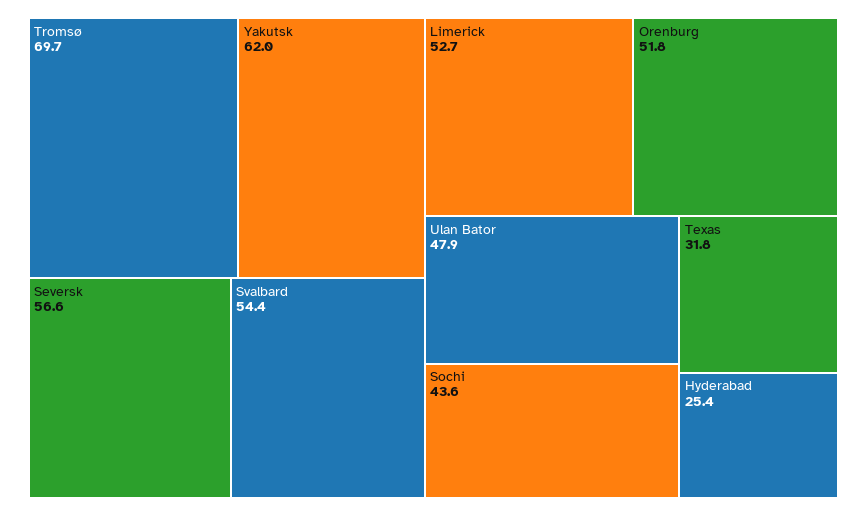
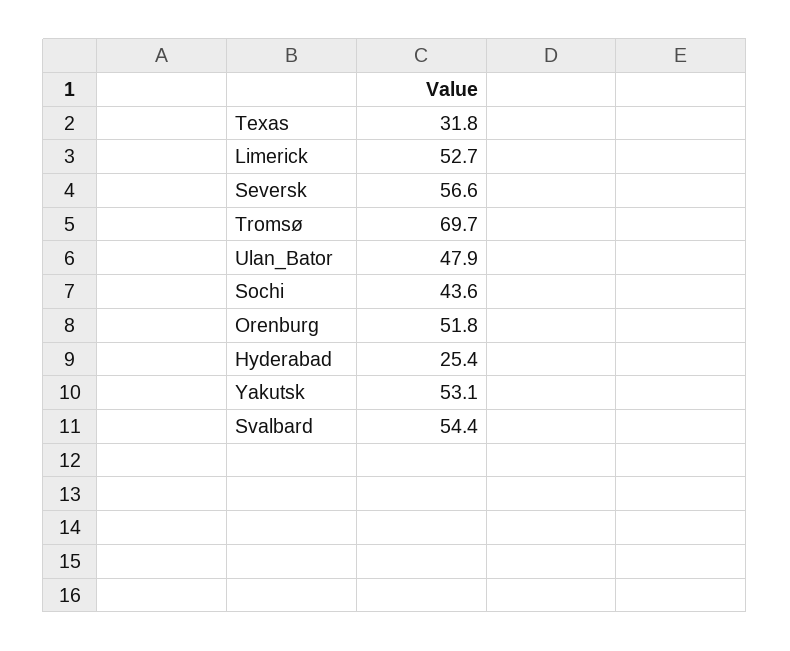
Yakutsk: 62 -> 53.1

